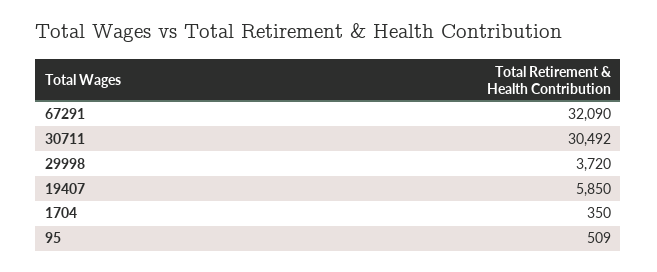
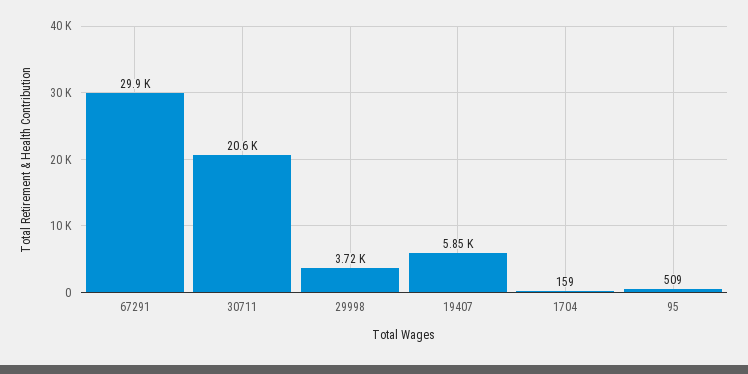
67291: 32090 -> 29900
30711: 30492 -> 20600
1704: 350 -> 159

